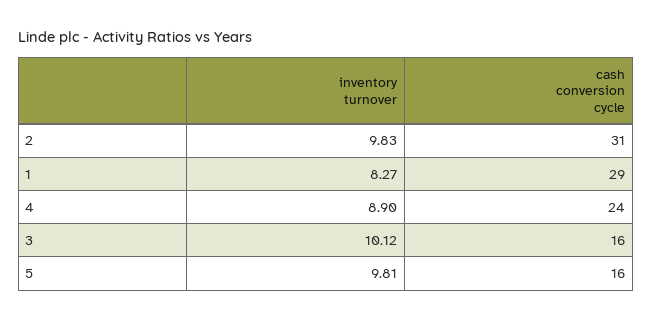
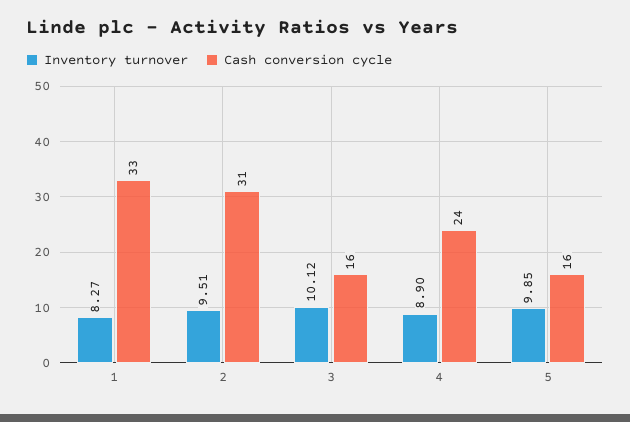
inventory turnover, 2: 9.83 -> 9.51
cash conversion cycle, 1: 29 -> 33
inventory turnover, 5: 9.81 -> 9.85

